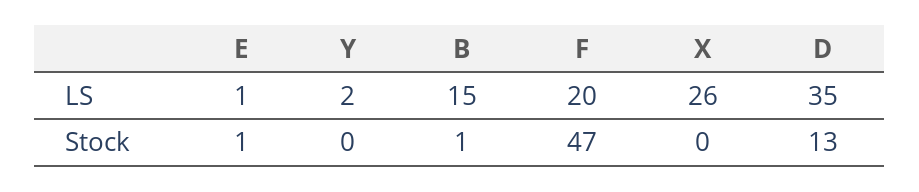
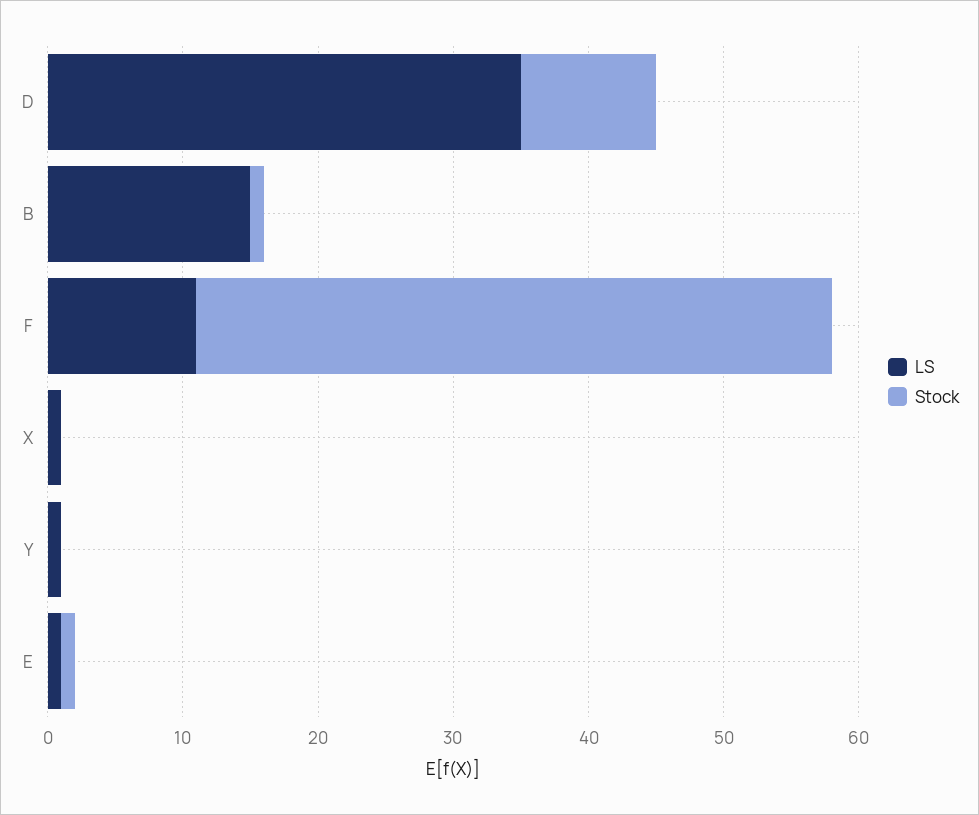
LS, Y: 2 -> 1
LS, F: 20 -> 11
LS, X: 26 -> 1
Stock, D: 13 -> 10

